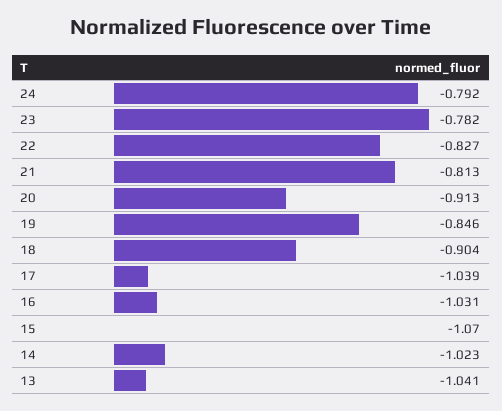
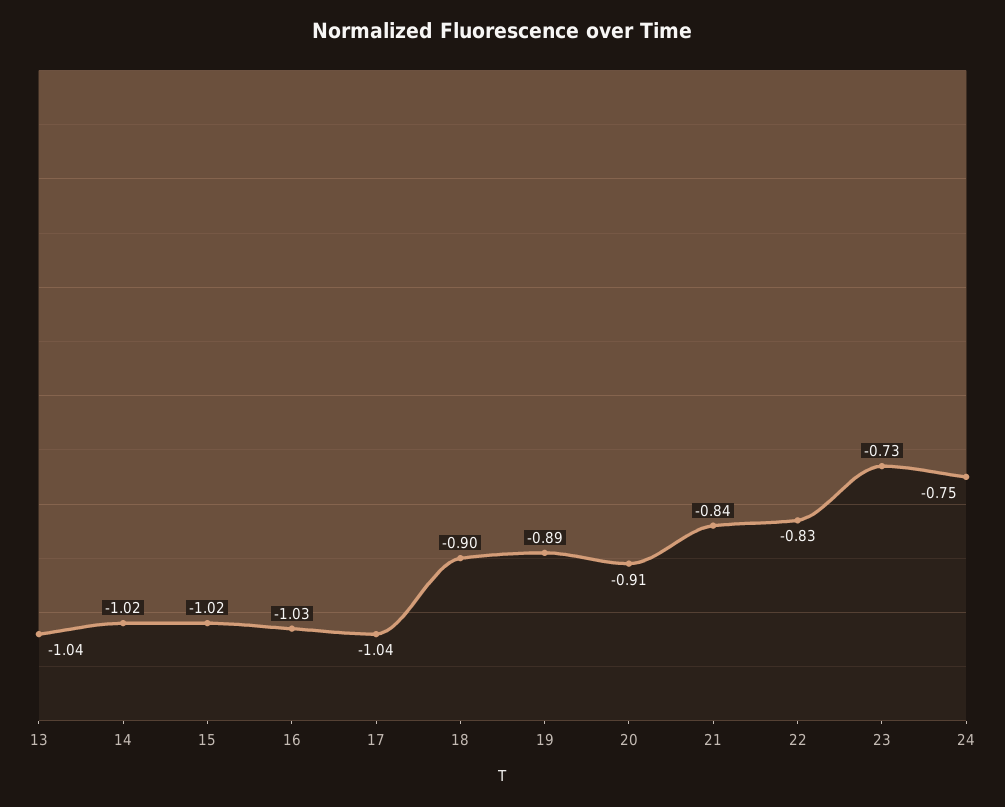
24: -0.792 -> -0.75
23: -0.782 -> -0.73
21: -0.813 -> -0.84
19: -0.846 -> -0.89
15: -1.07 -> -1.02

